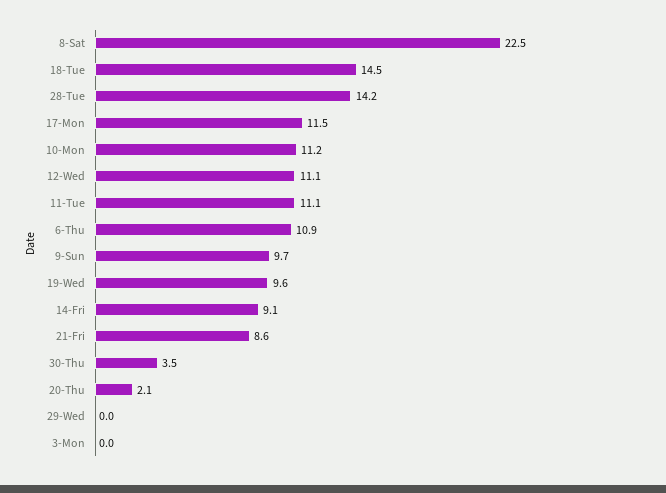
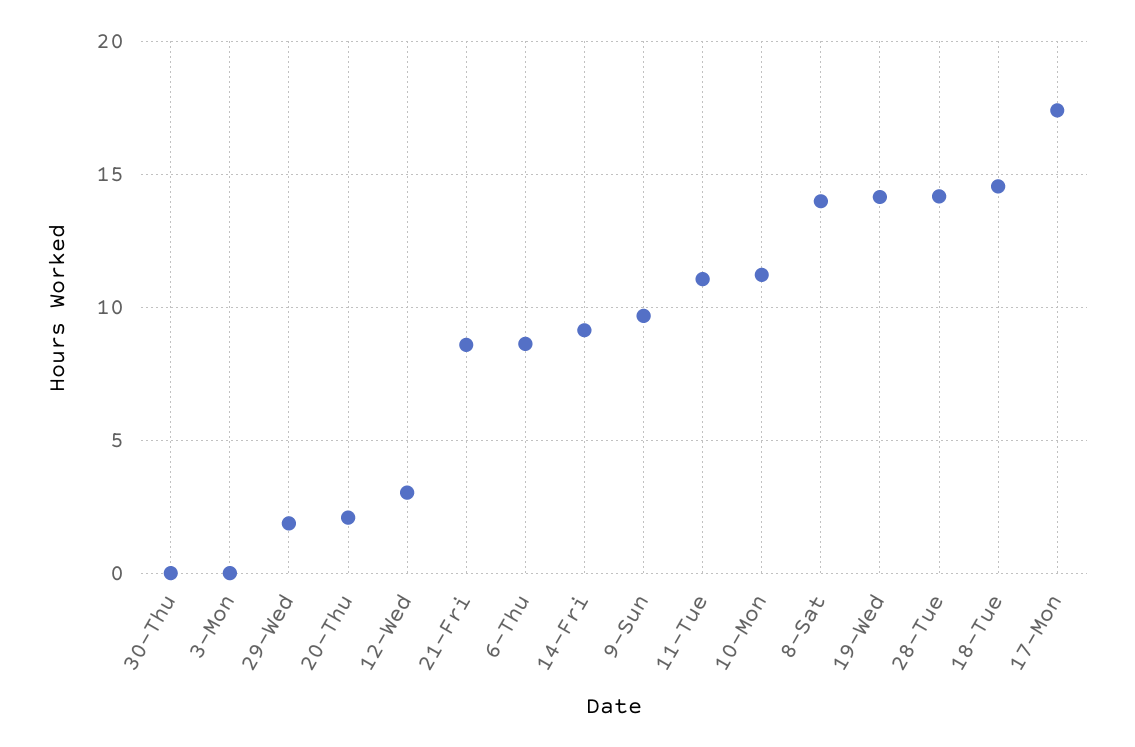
8-Sat: 22.5 -> 14
17-Mon: 11.5 -> 17.5
12-Wed: 11.1 -> 3
6-Thu: 10.9 -> 8.5
19-Wed: 9.6 -> 14
30-Thu: 3.5 -> 0
29-Wed: 0 -> 2

